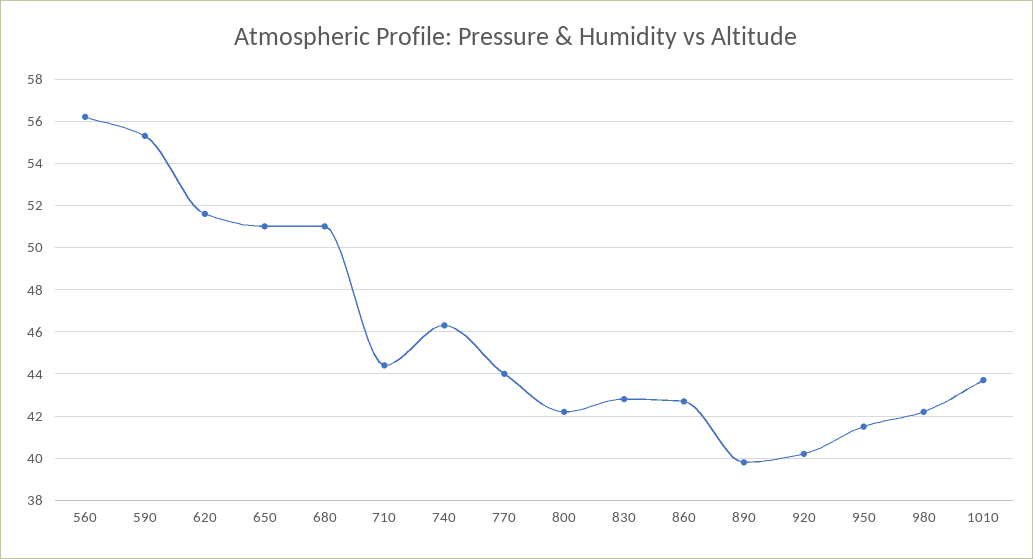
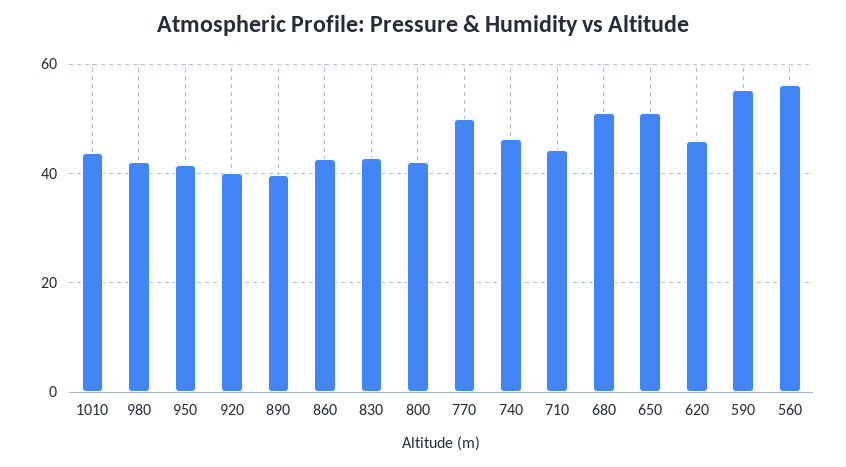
620: 51.5 -> 46
770: 44 -> 50

